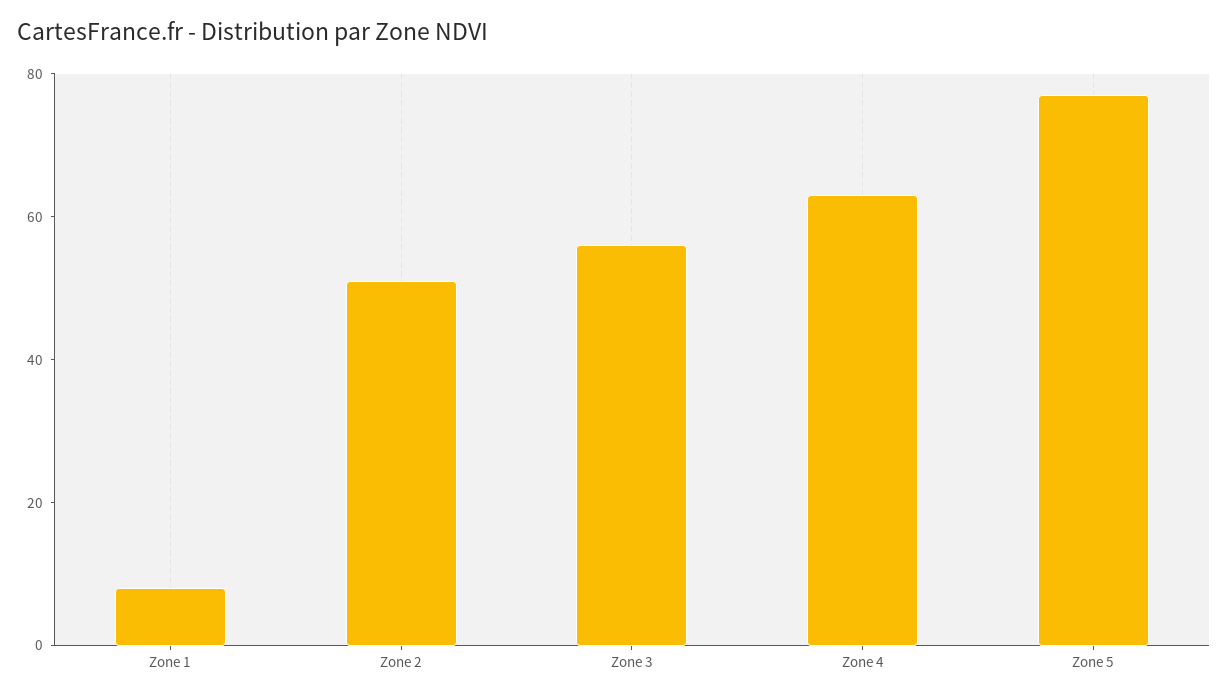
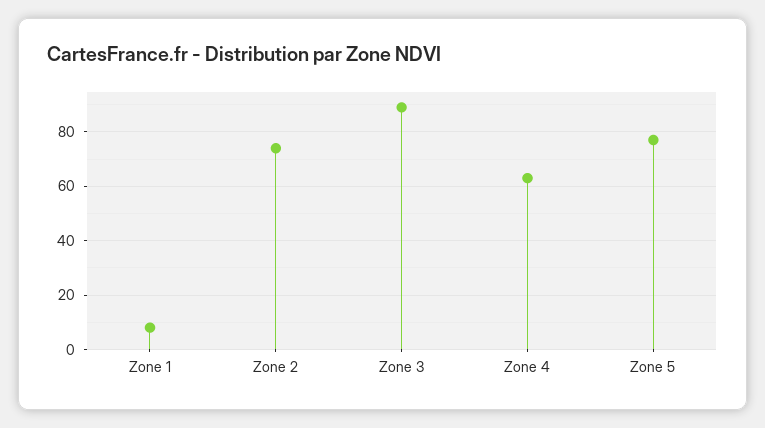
Zone 2: 50 -> 75
Zone 3: 55 -> 90

